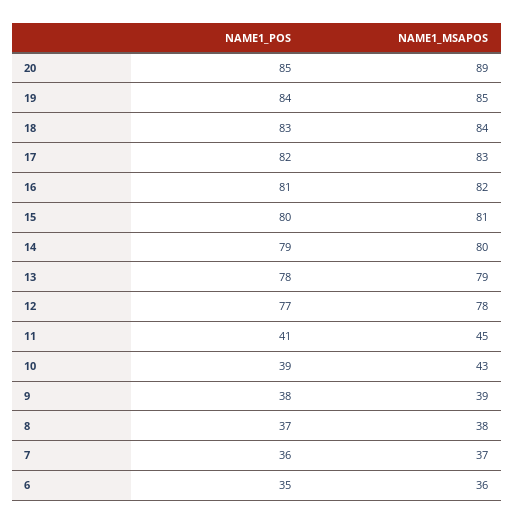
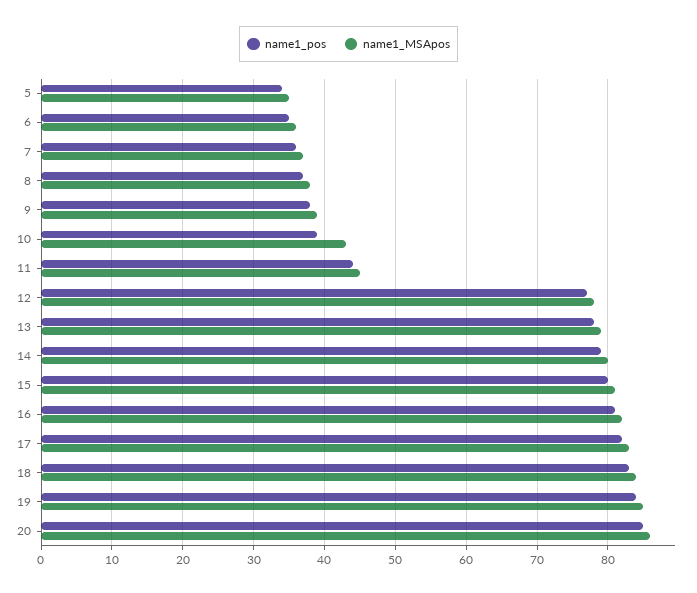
NAME1_MSAPOS, 20: 89 -> 86
NAME1_POS, 11: 41 -> 44
NAME1_POS, 5: none -> 34
NAME1_MSAPOS, 5: none -> 35

